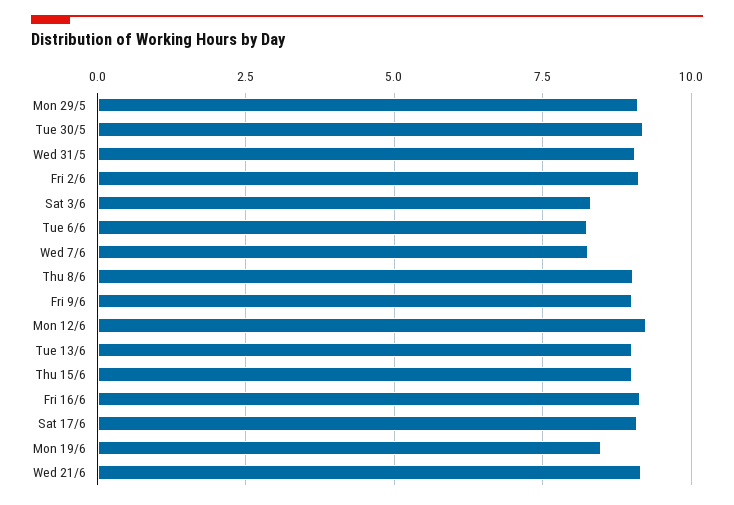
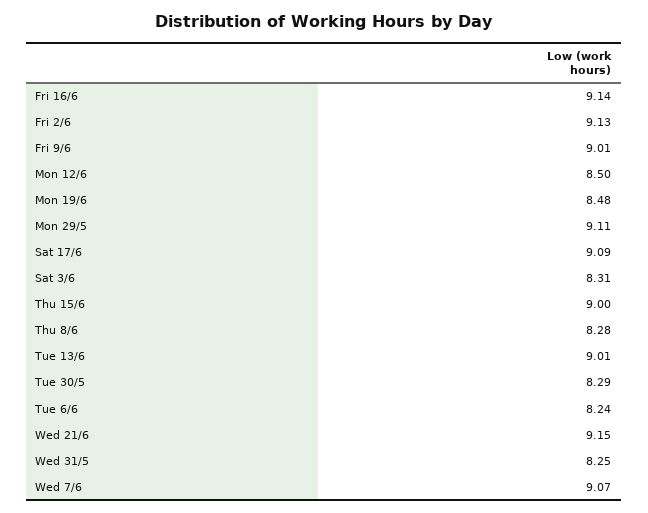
Tue 30/5: 9.25 -> 8.29
Wed 31/5: 9 -> 8.25
Wed 7/6: 8.25 -> 9.07
Thu 8/6: 9 -> 8.28
Mon 12/6: 9.25 -> 8.5

